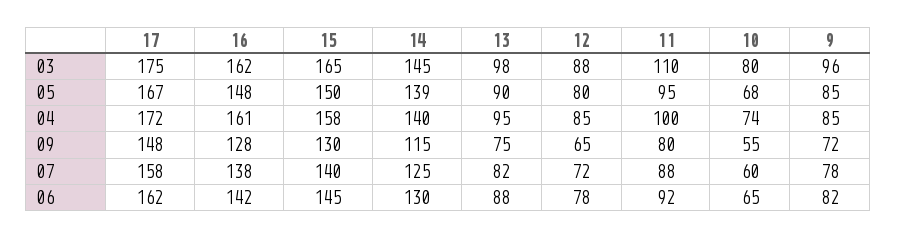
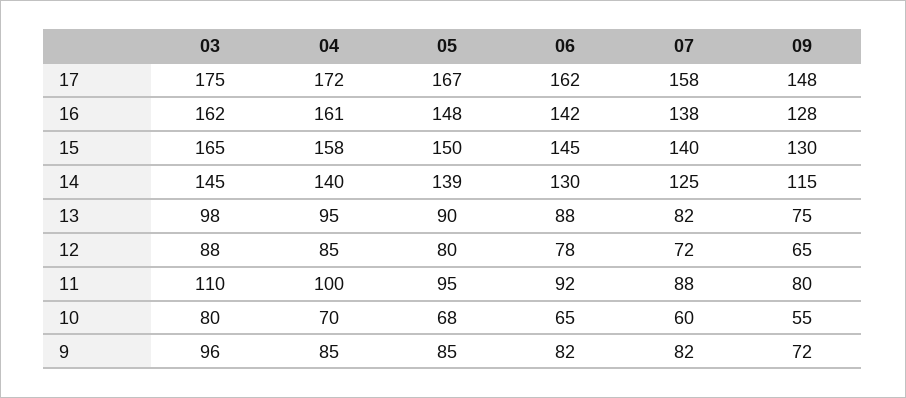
10, 04: 74 -> 70
9, 07: 78 -> 82

